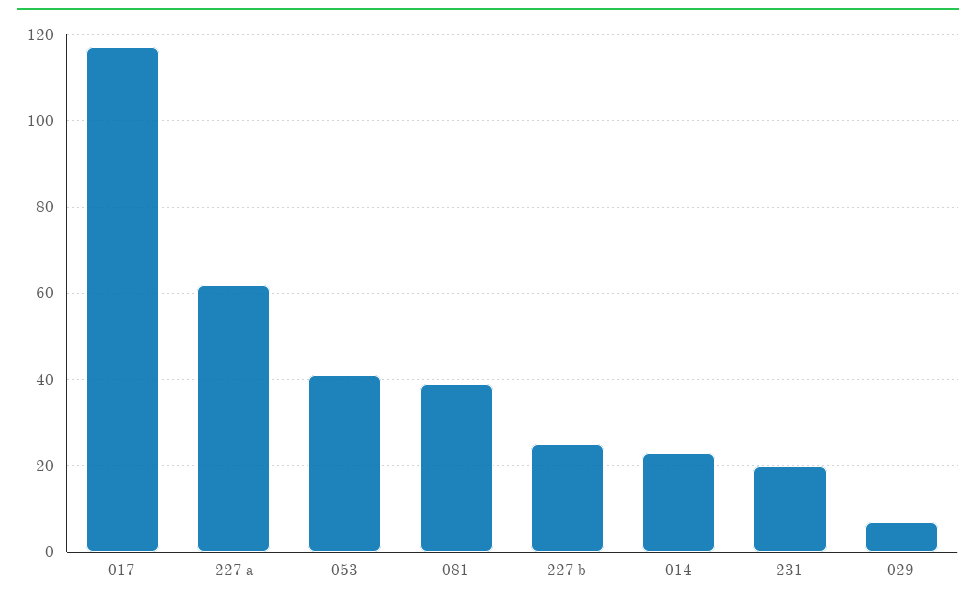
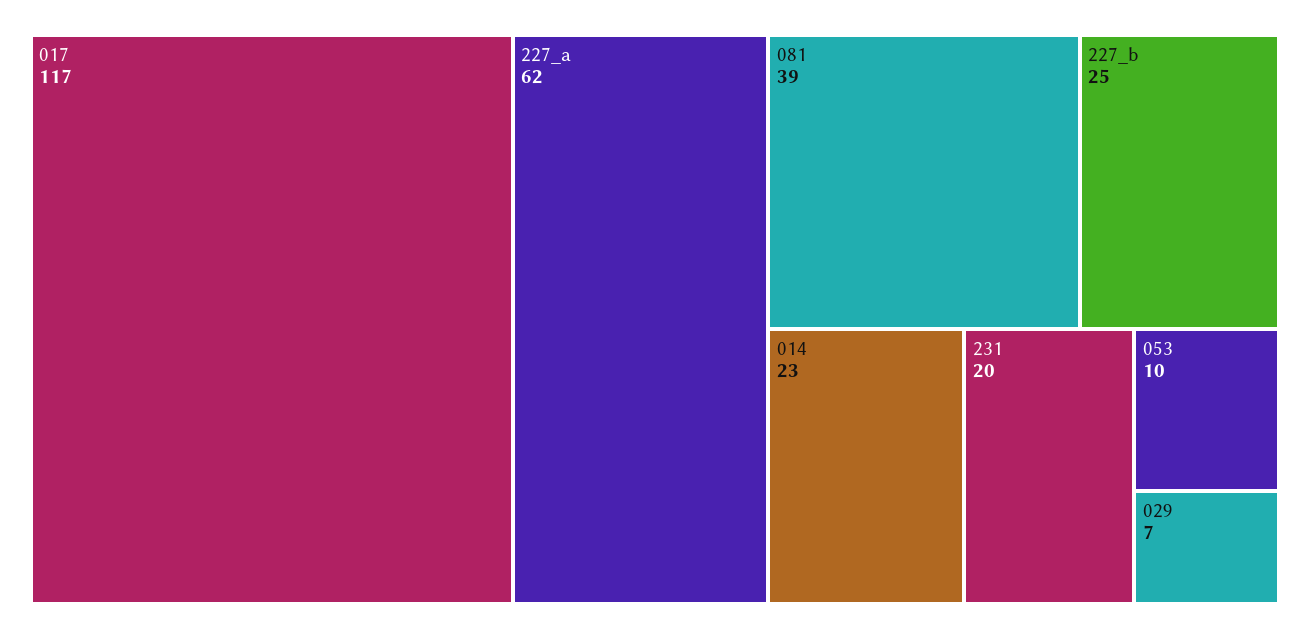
053: 40 -> 10

